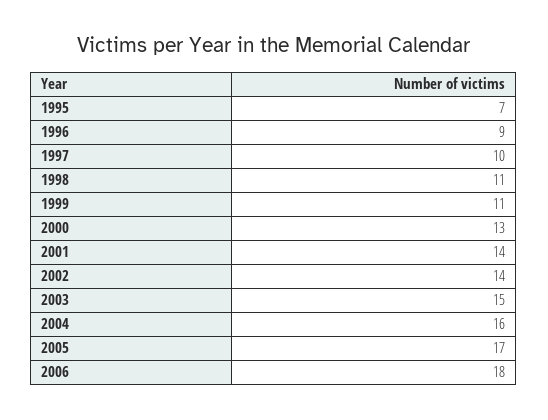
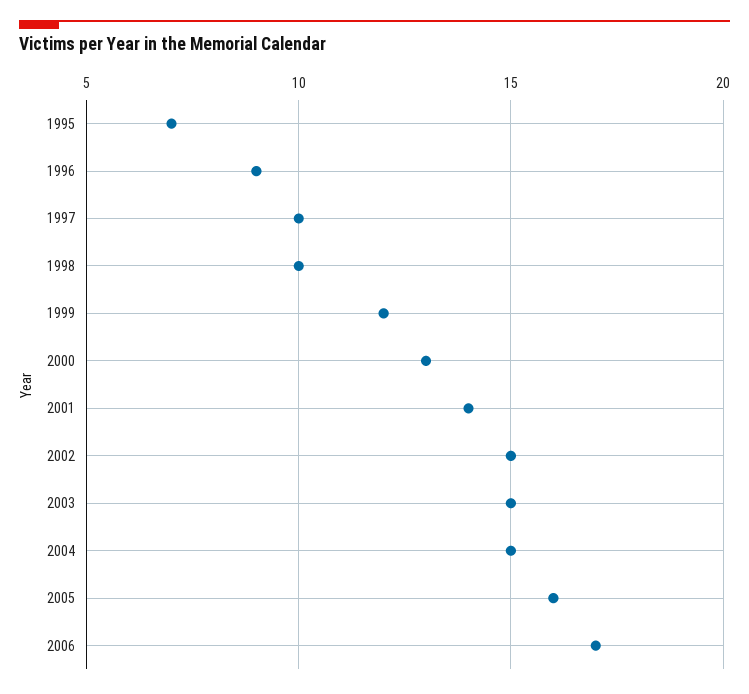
1998: 11 -> 10
1999: 11 -> 12
2002: 14 -> 15
2004: 16 -> 15
2005: 17 -> 16
2006: 18 -> 17

